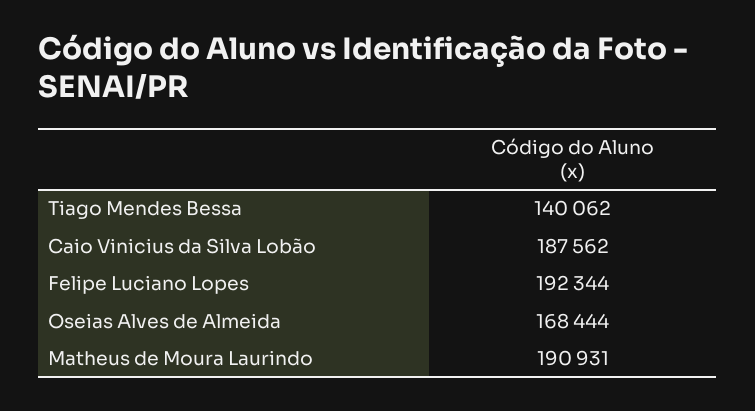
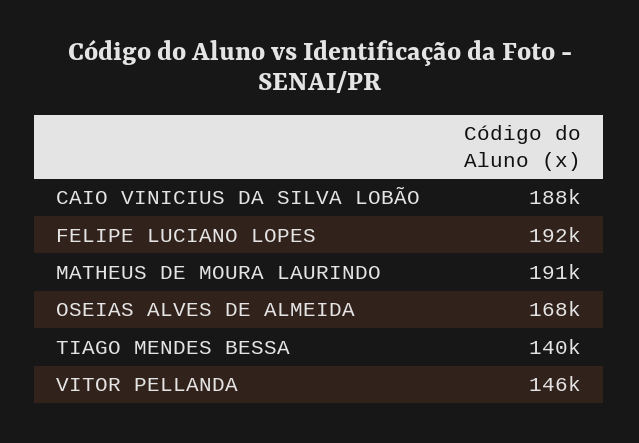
VITOR PELLANDA: none -> 146000

